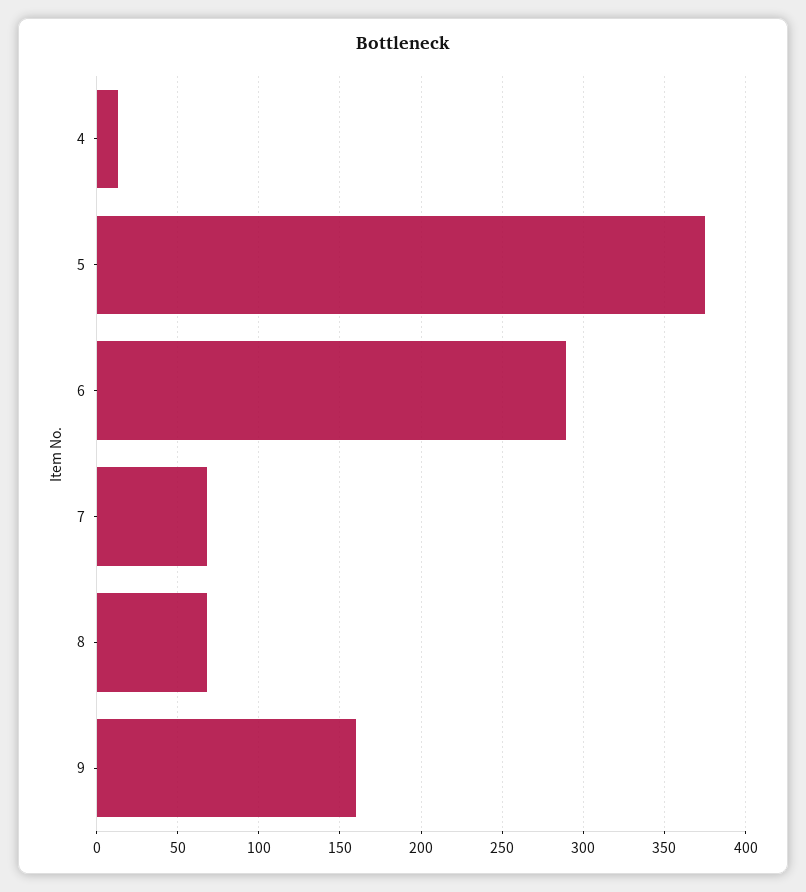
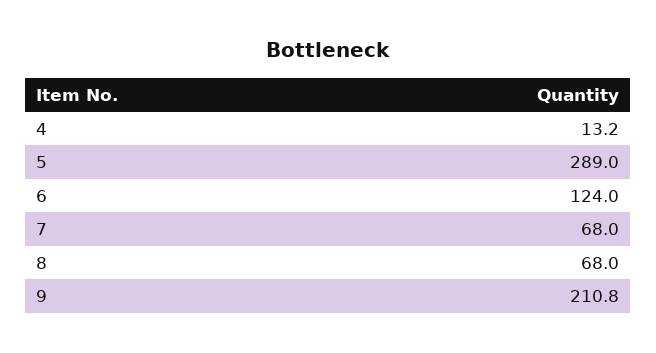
5: 375 -> 289
6: 290 -> 124
9: 160 -> 210.8

